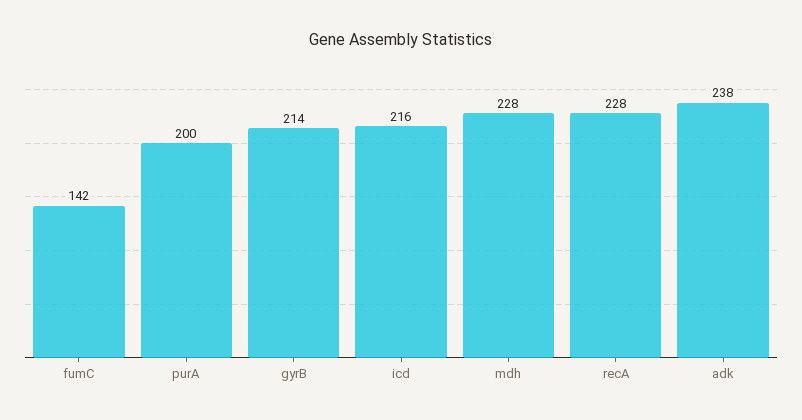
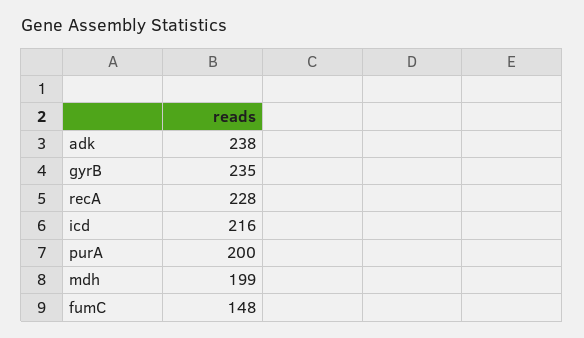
fumC: 142 -> 148
gyrB: 214 -> 235
mdh: 228 -> 199

